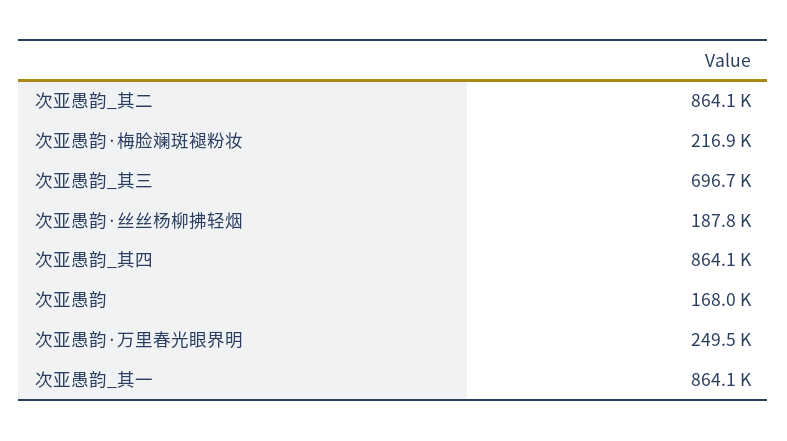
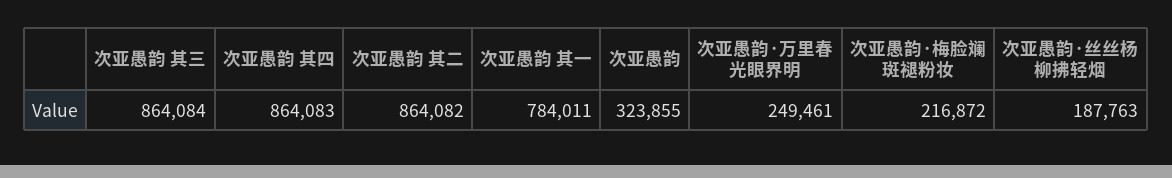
次亚愚韵_其三: 696700 -> 864084
次亚愚韵: 168000 -> 323855
次亚愚韵_其一: 864100 -> 784011

